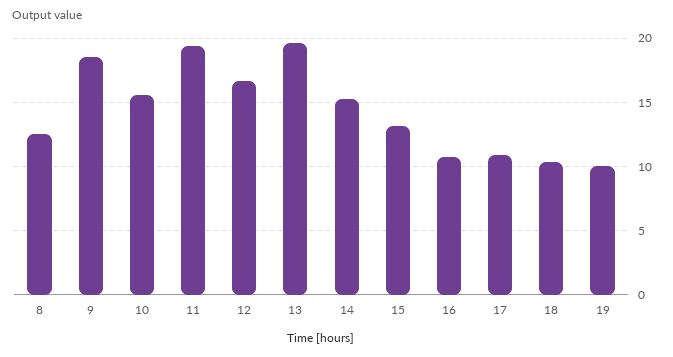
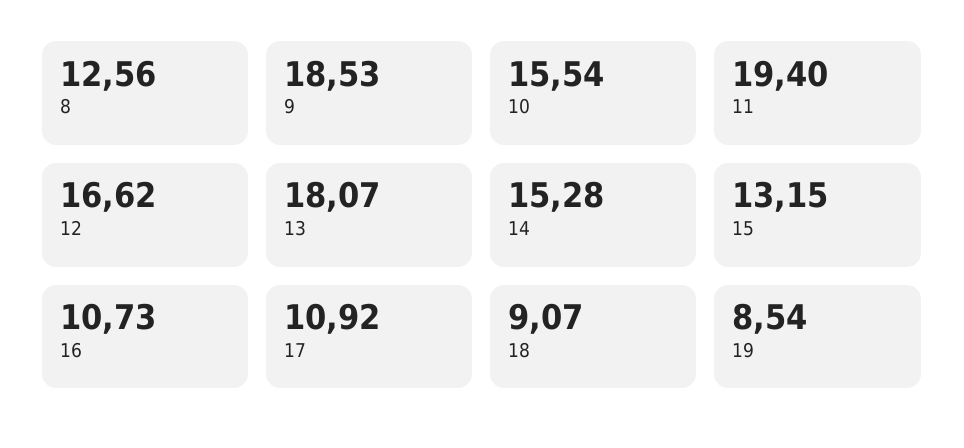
13: 19.5 -> 18.07
18: 10.5 -> 9.07
19: 10 -> 8.54

